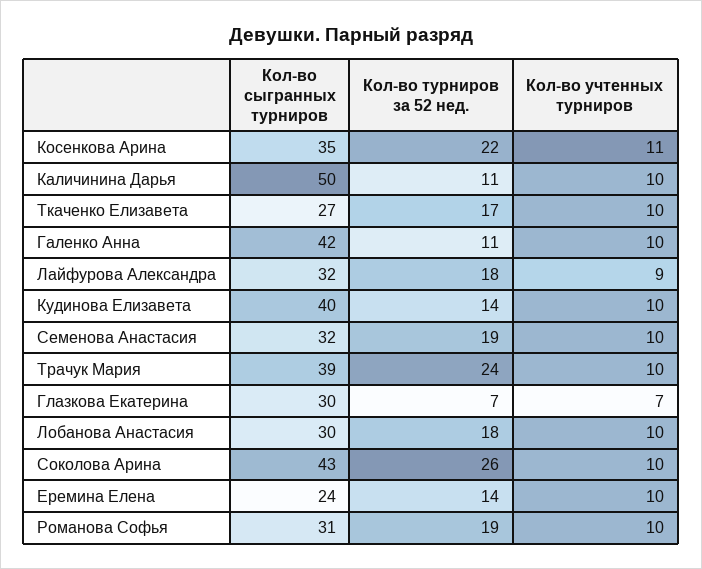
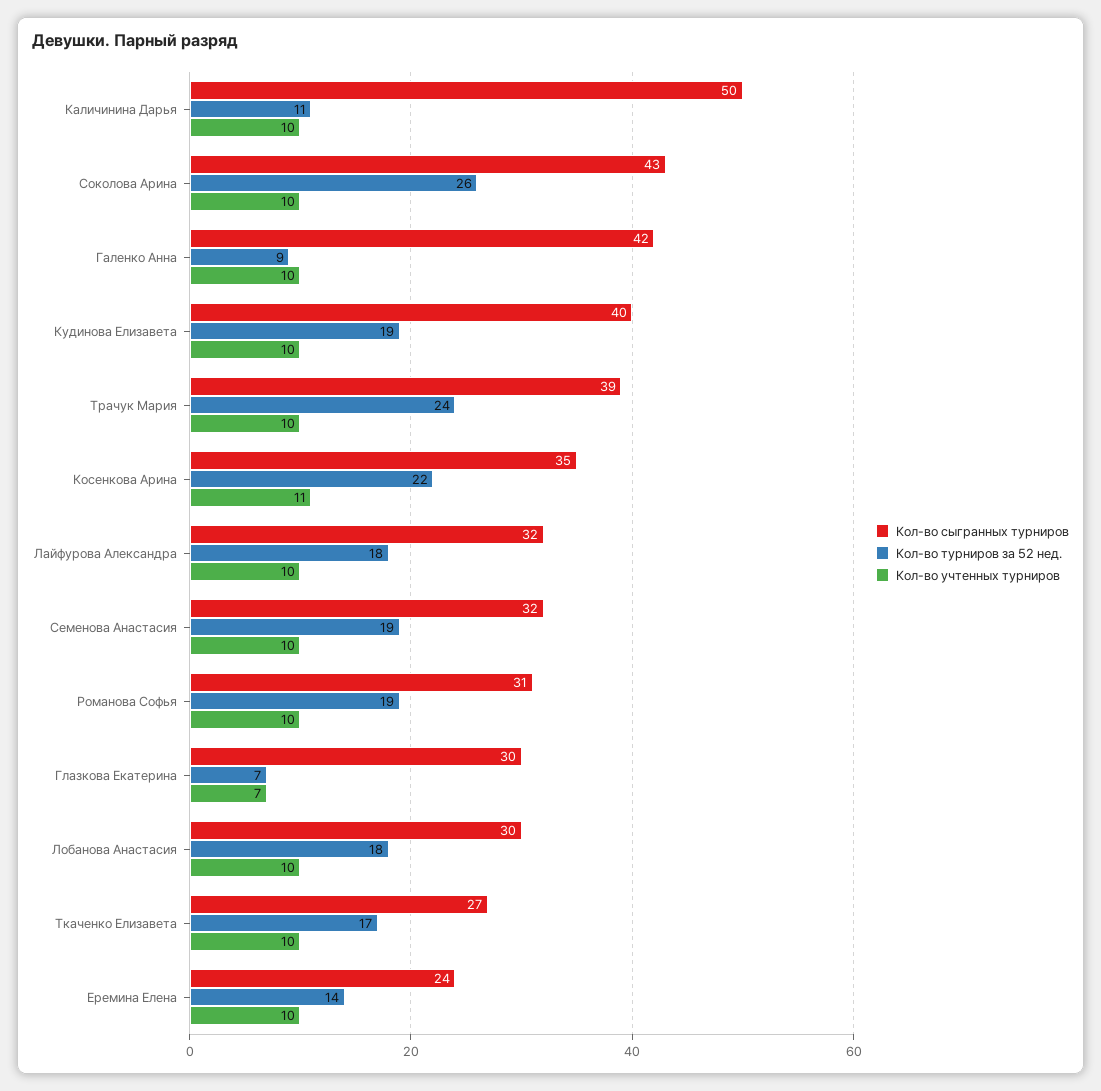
Кол-во турниров за 52 нед., Галенко Анна: 11 -> 9
Кол-во учтенных турниров, Лайфурова Александра: 9 -> 10
Кол-во турниров за 52 нед., Кудинова Елизавета: 14 -> 19

